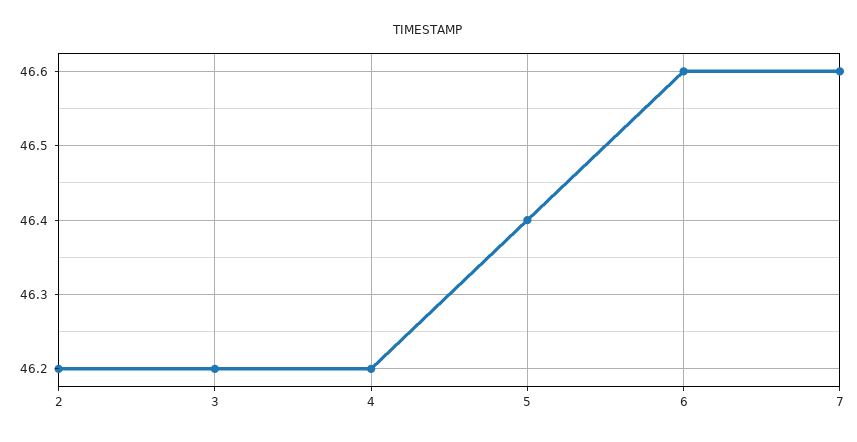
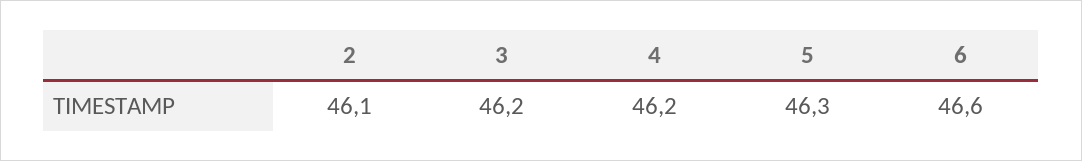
2: 46.2 -> 46.1
5: 46.4 -> 46.3
7: 46.6 -> none

